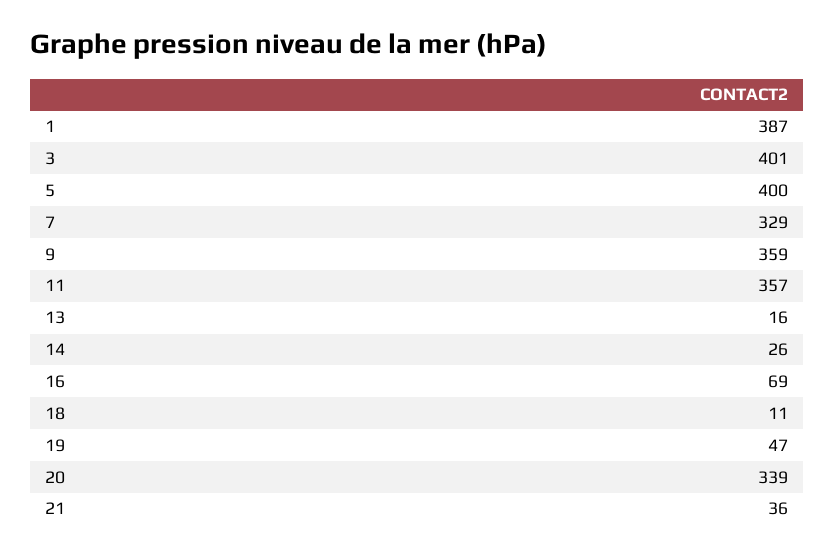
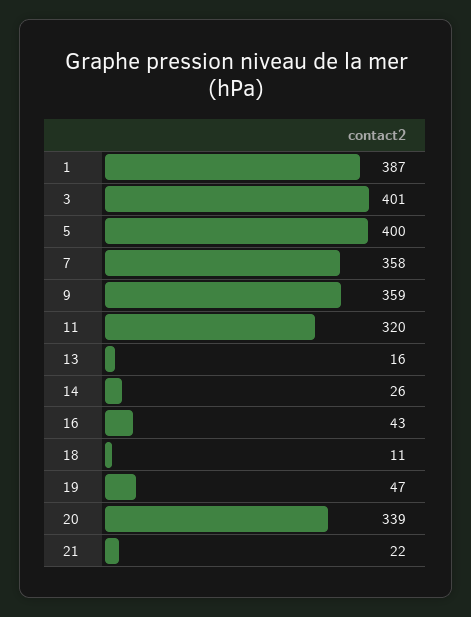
7: 329 -> 358
11: 357 -> 320
16: 69 -> 43
21: 36 -> 22

